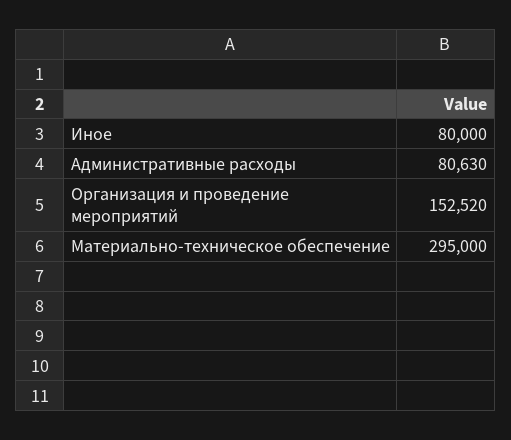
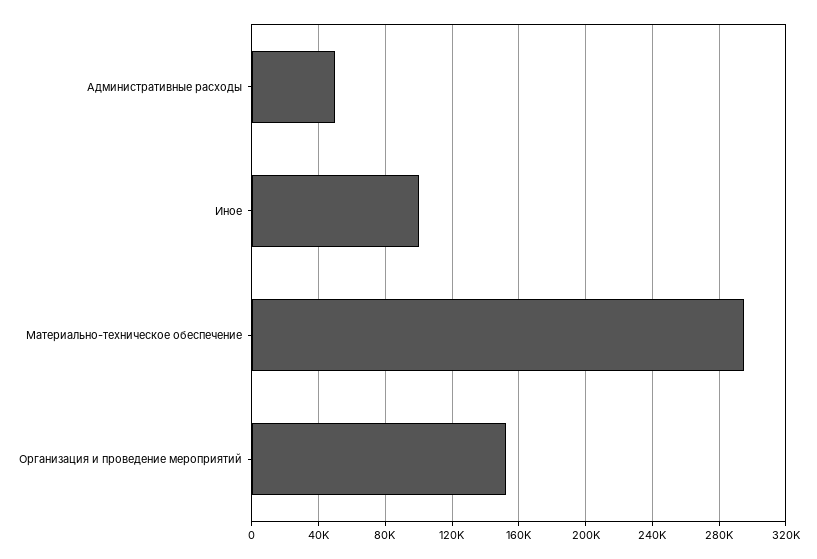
Иное: 80000 -> 100000
Административные расходы: 80630 -> 50000

